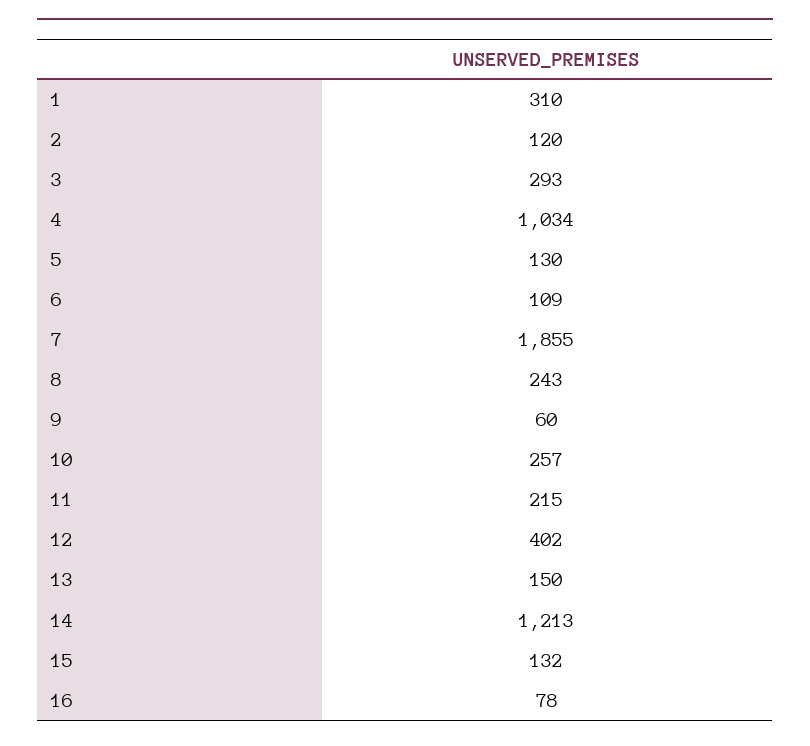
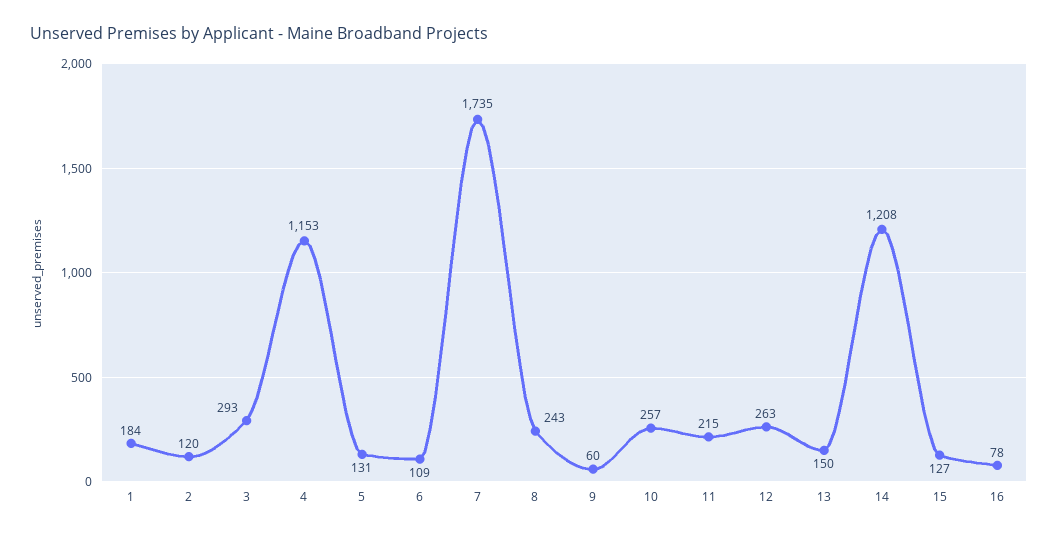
1: 310 -> 184
4: 1034 -> 1153
5: 130 -> 131
7: 1855 -> 1735
12: 402 -> 263
14: 1213 -> 1208
15: 132 -> 127

